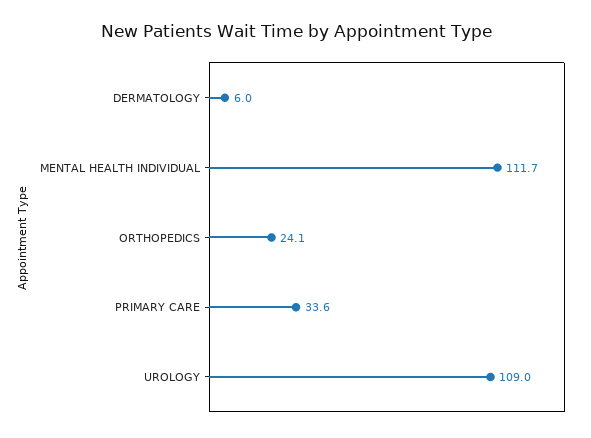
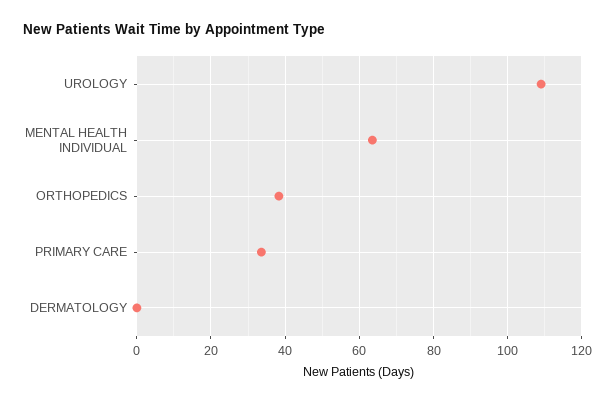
DERMATOLOGY: 6 -> 0
MENTAL HEALTH INDIVIDUAL: 111.7 -> 64
ORTHOPEDICS: 24.1 -> 38

